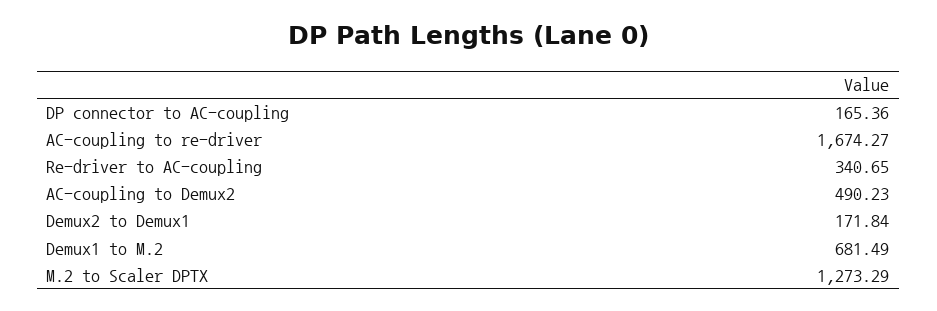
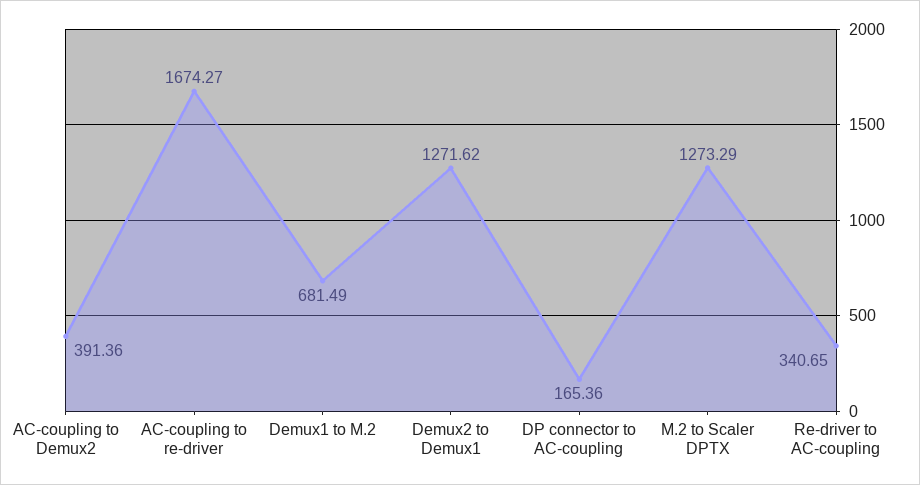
AC-coupling to Demux2: 490.23 -> 391.36
Demux2 to Demux1: 171.84 -> 1271.62

